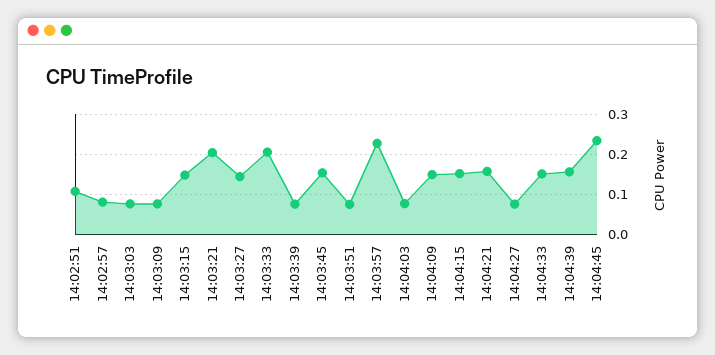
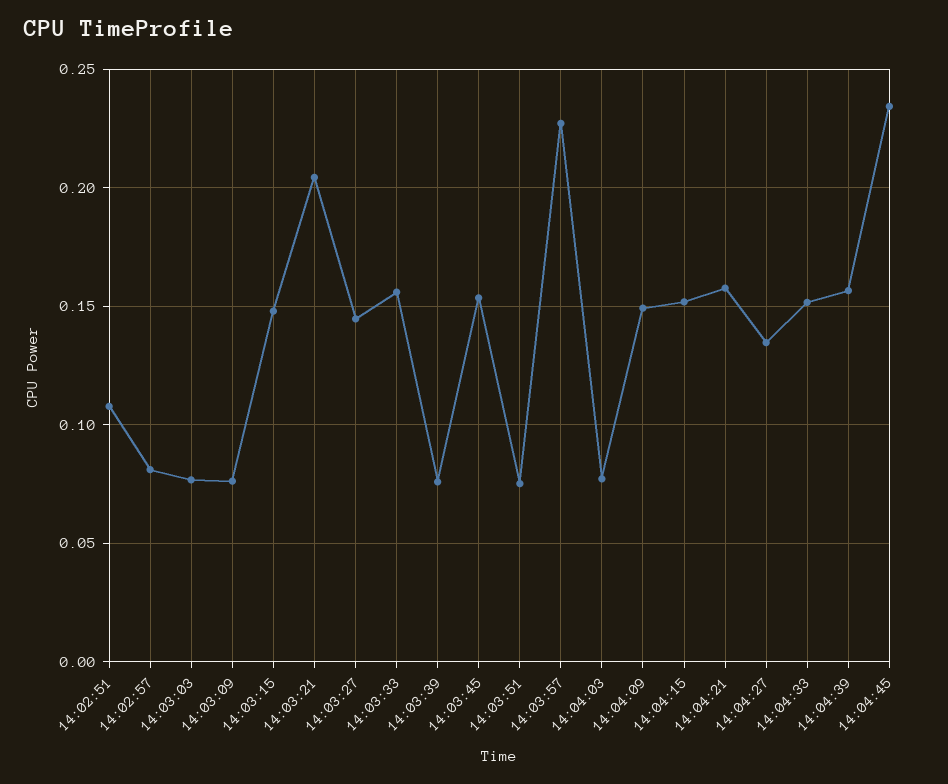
14:03:33: 0.2 -> 0.155
14:04:27: 0.08 -> 0.135

